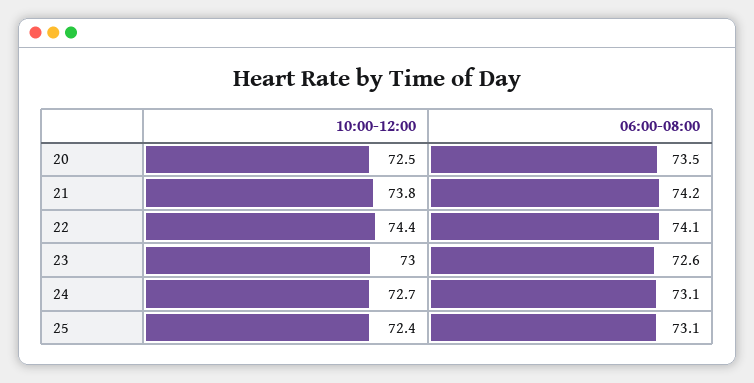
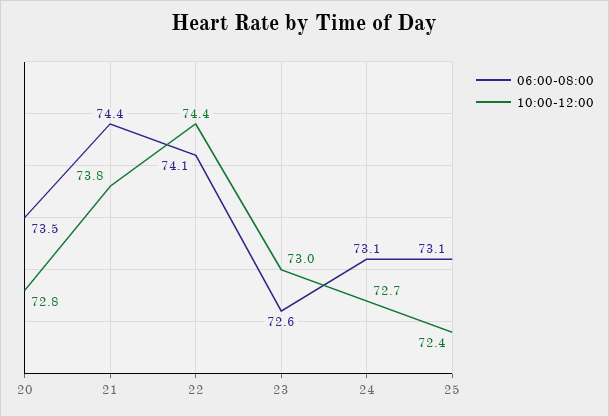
10:00-12:00, 20: 72.5 -> 72.8
06:00-08:00, 21: 74.2 -> 74.4

